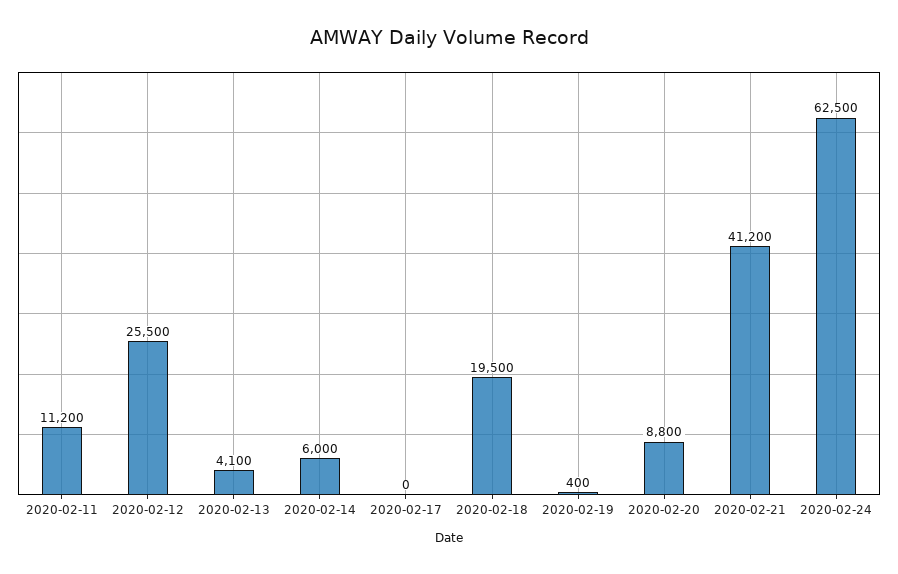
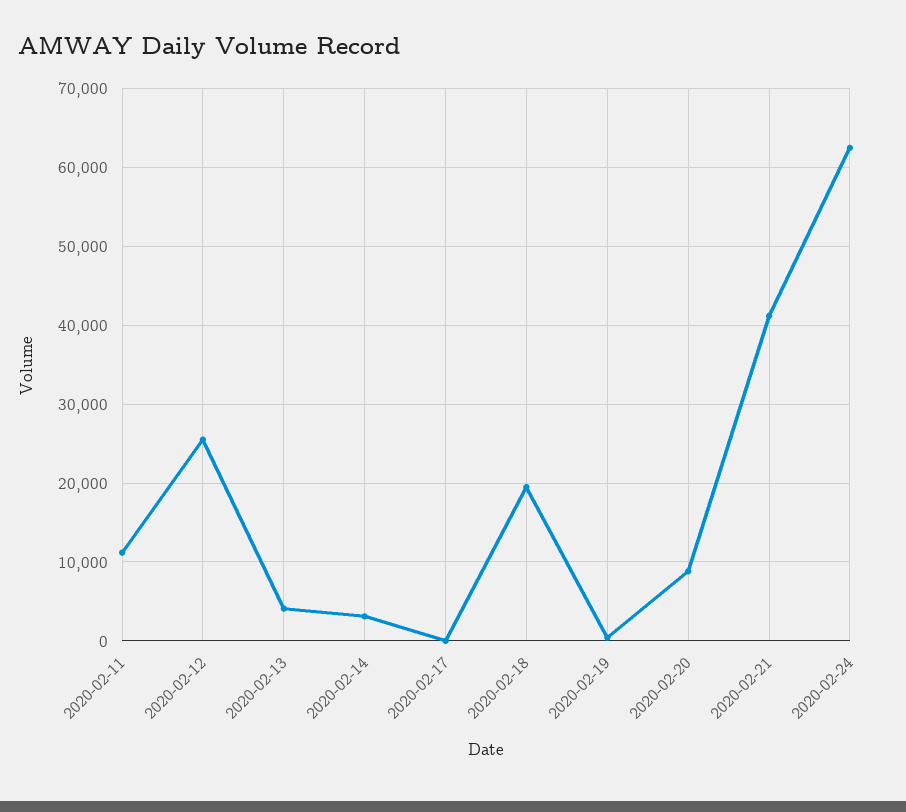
2020-02-14: 6000 -> 3000

